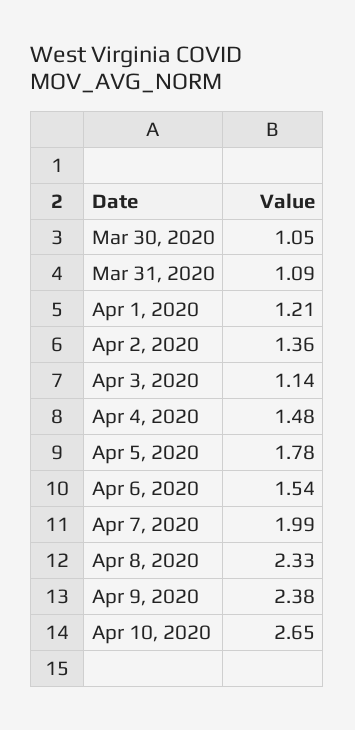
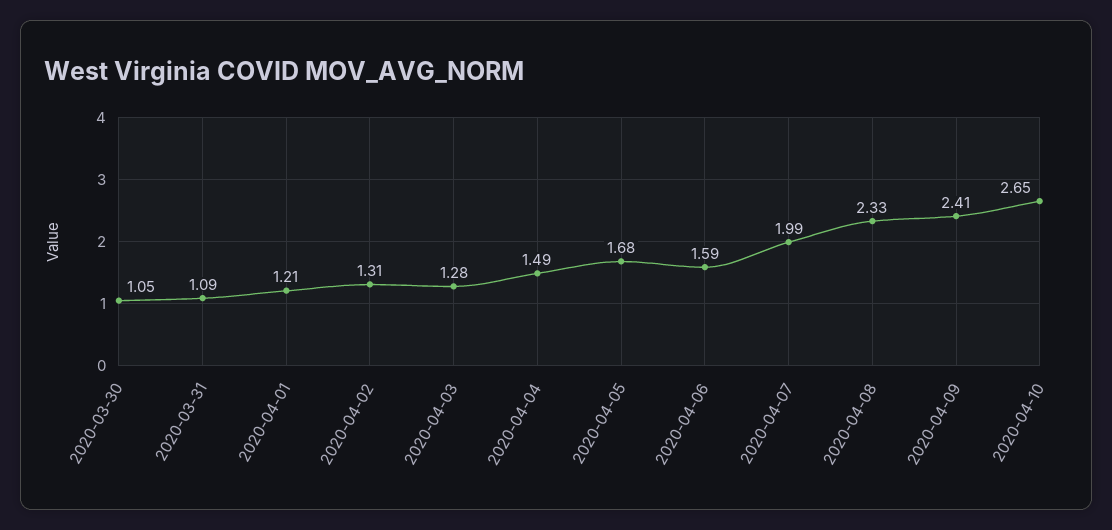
Apr 2, 2020: 1.36 -> 1.31
Apr 3, 2020: 1.14 -> 1.28
Apr 4, 2020: 1.48 -> 1.49
Apr 5, 2020: 1.78 -> 1.68
Apr 6, 2020: 1.54 -> 1.59
Apr 9, 2020: 2.38 -> 2.41

